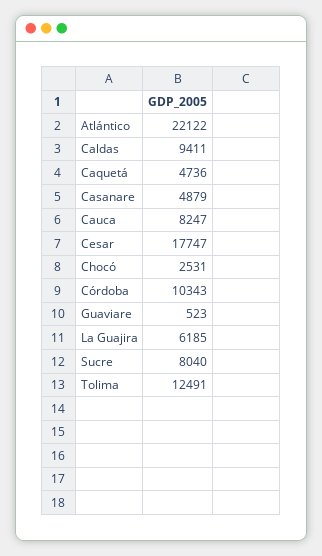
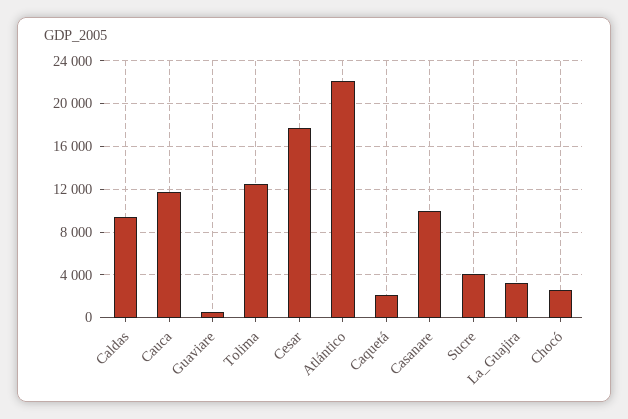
Caquetá: 4736 -> 2000
Casanare: 4879 -> 10000
Cauca: 8247 -> 12000
Córdoba: 10343 -> none
La Guajira: 6185 -> 3000
Sucre: 8040 -> 4000

